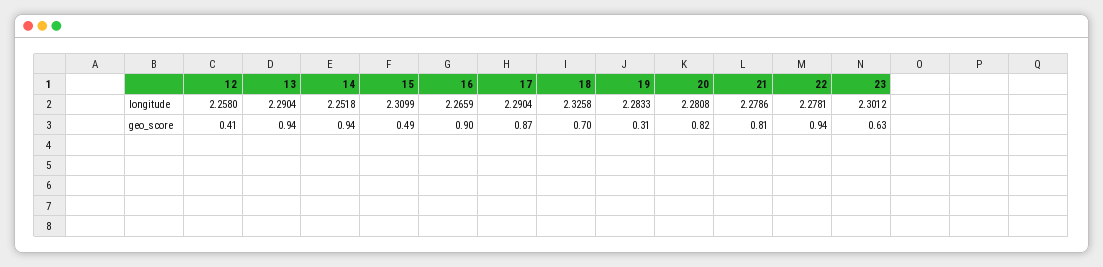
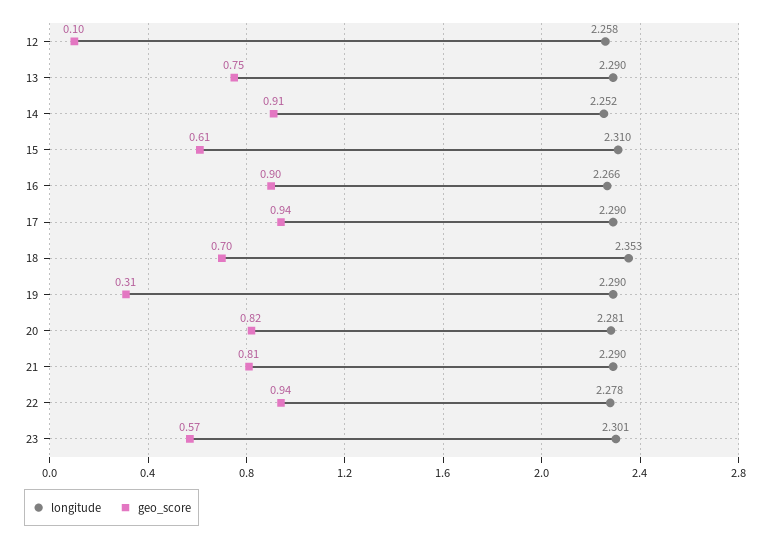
longitude, 18: 2.3258 -> 2.353
longitude, 19: 2.2833 -> 2.29
longitude, 21: 2.2786 -> 2.29
geo_score, 12: 0.41 -> 0.1
geo_score, 13: 0.94 -> 0.75
geo_score, 14: 0.94 -> 0.91
geo_score, 15: 0.49 -> 0.61
geo_score, 17: 0.87 -> 0.94
geo_score, 23: 0.63 -> 0.57

